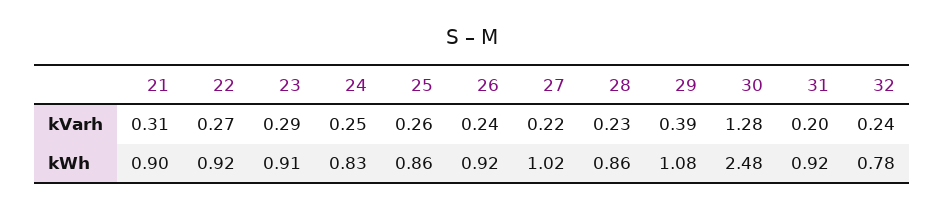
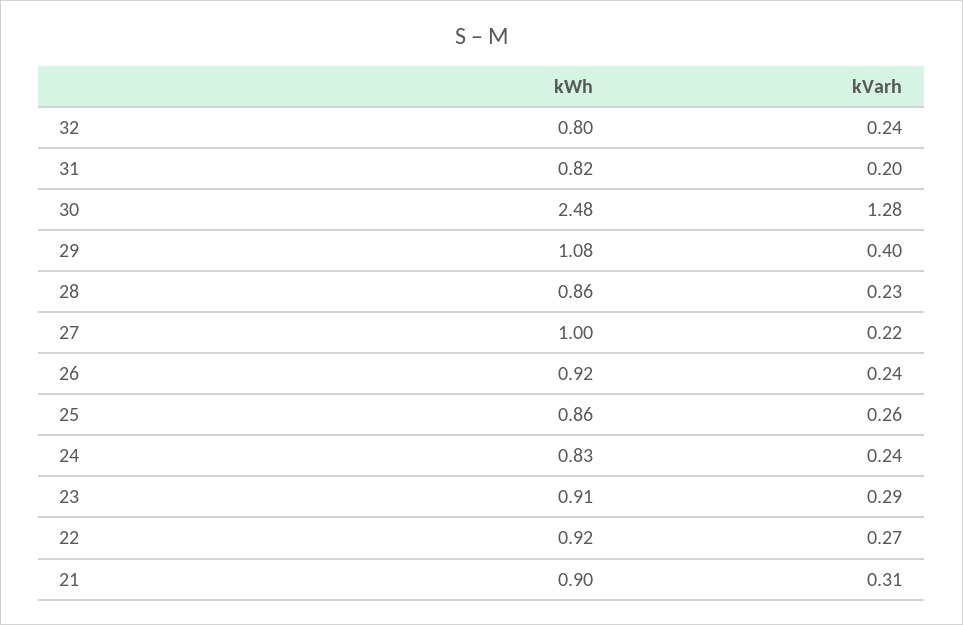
24, kVarh: 0.25 -> 0.24
29, kVarh: 0.39 -> 0.4
27, kWh: 1.02 -> 1
31, kWh: 0.92 -> 0.82
32, kWh: 0.78 -> 0.8

